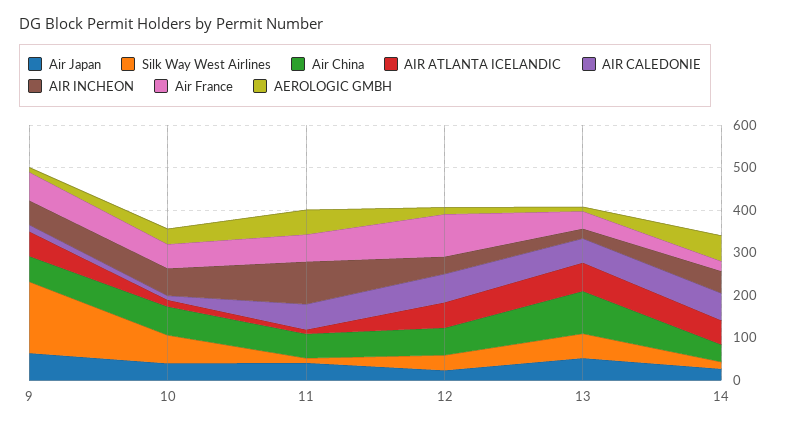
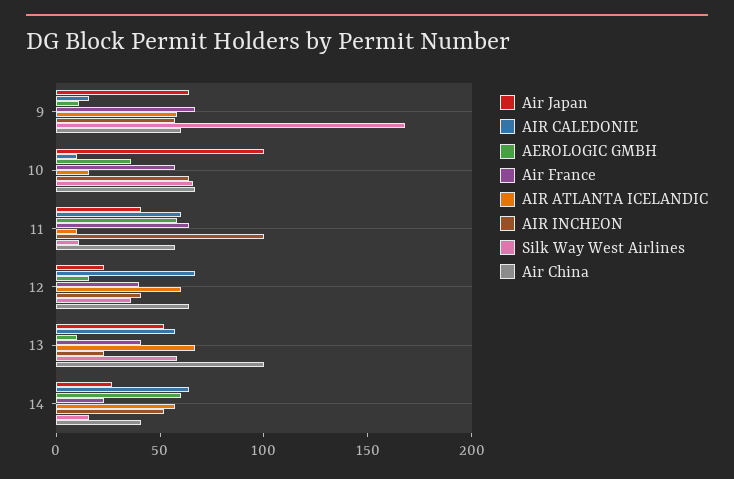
Air Japan, 10: 40 -> 100
Air France, 12: 100 -> 40

